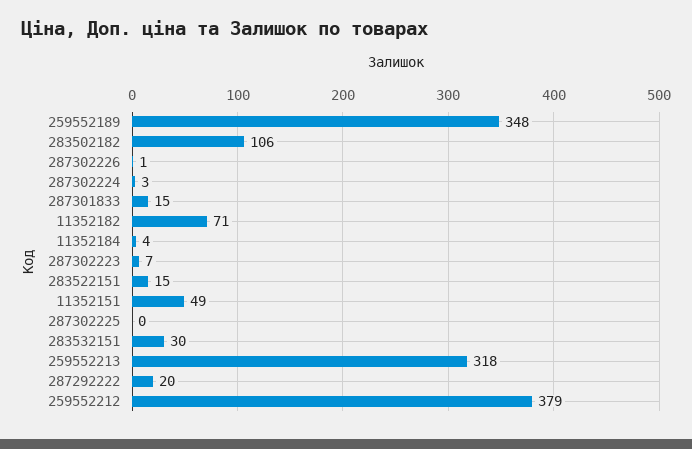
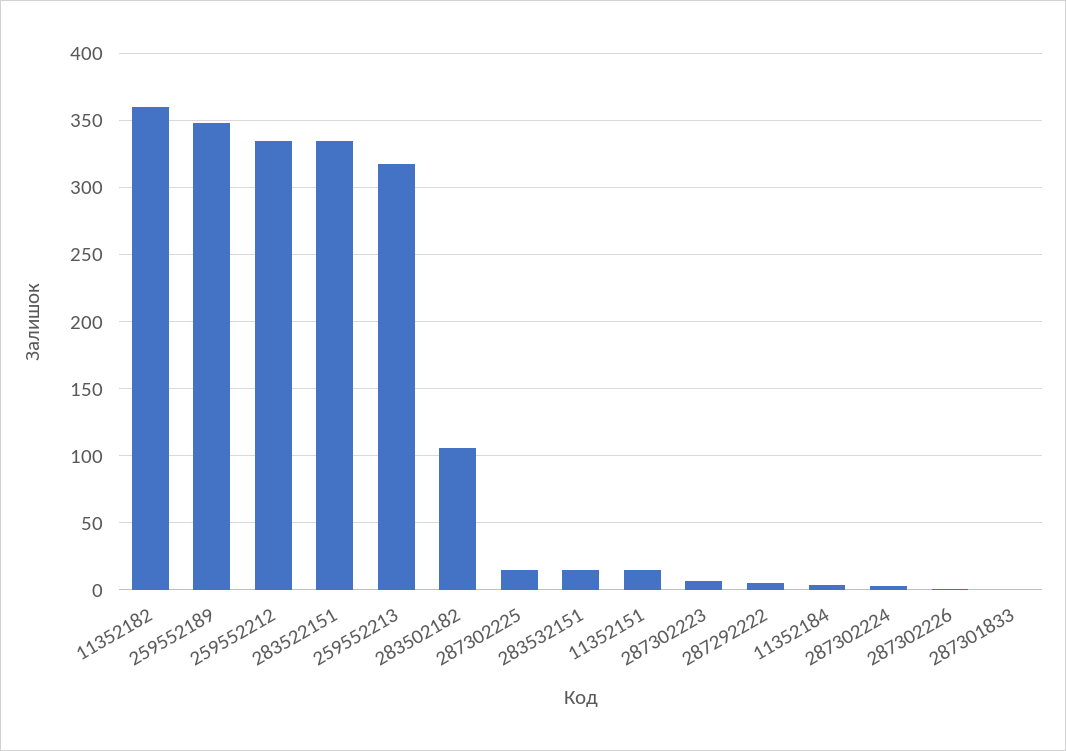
287301833: 15 -> 0
11352182: 71 -> 360
283522151: 15 -> 335
11352151: 49 -> 15
287302225: 0 -> 15
283532151: 30 -> 15
287292222: 20 -> 5
259552212: 379 -> 335

